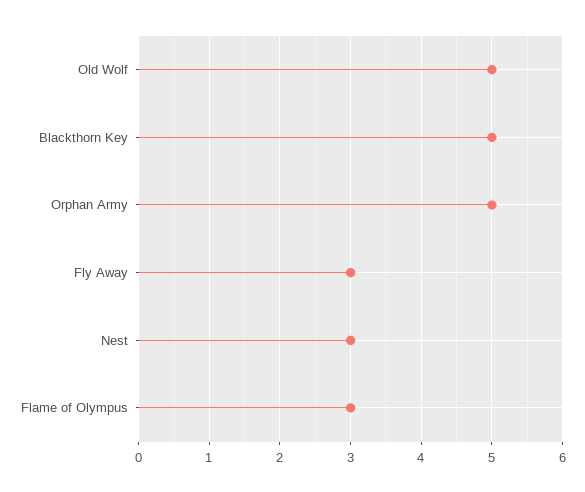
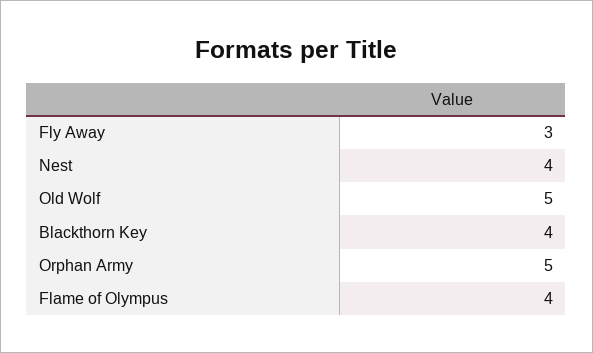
Blackthorn Key: 5 -> 4
Nest: 3 -> 4
Flame of Olympus: 3 -> 4

